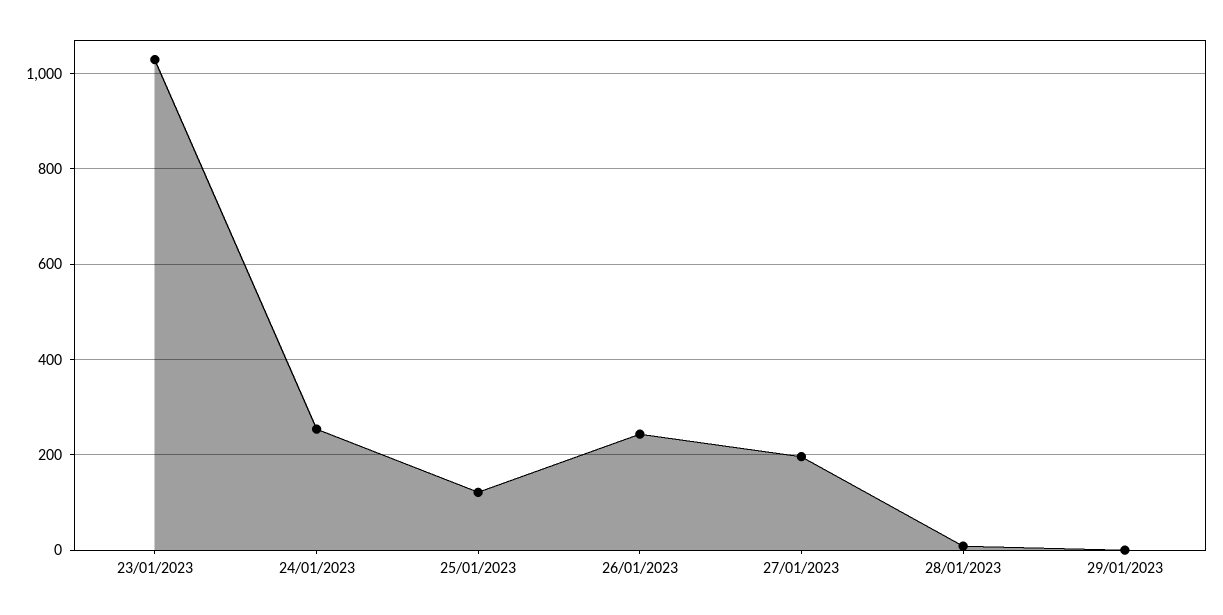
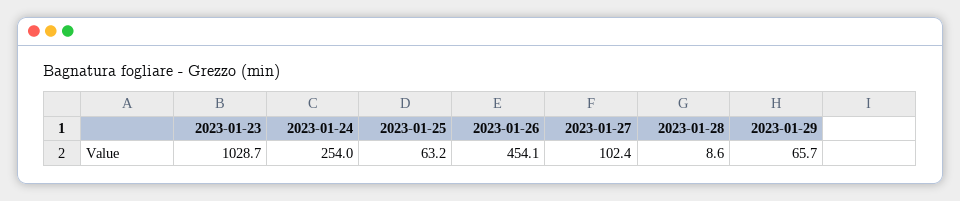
25/01/2023: 120 -> 63.2
26/01/2023: 240 -> 454.1
27/01/2023: 200 -> 102.4
29/01/2023: 0 -> 65.7

